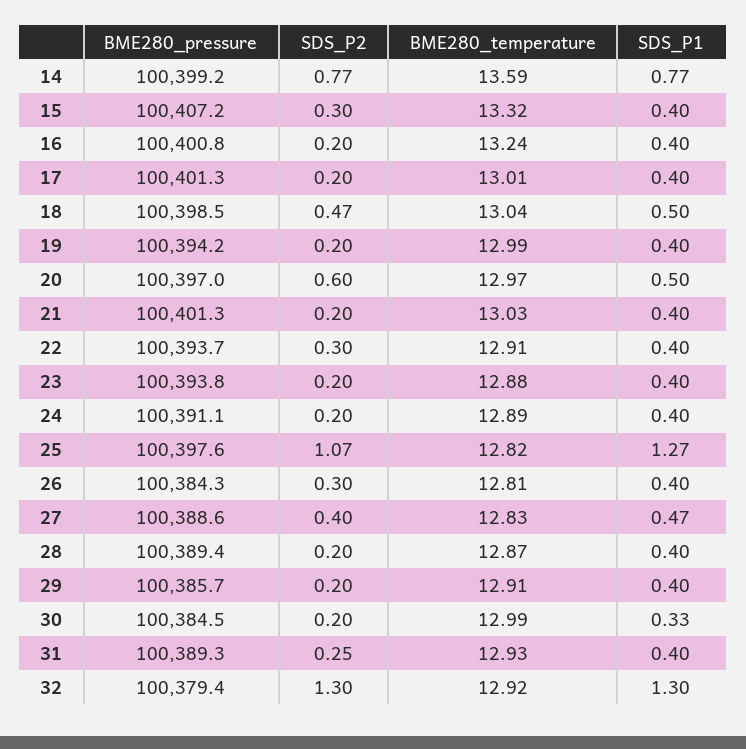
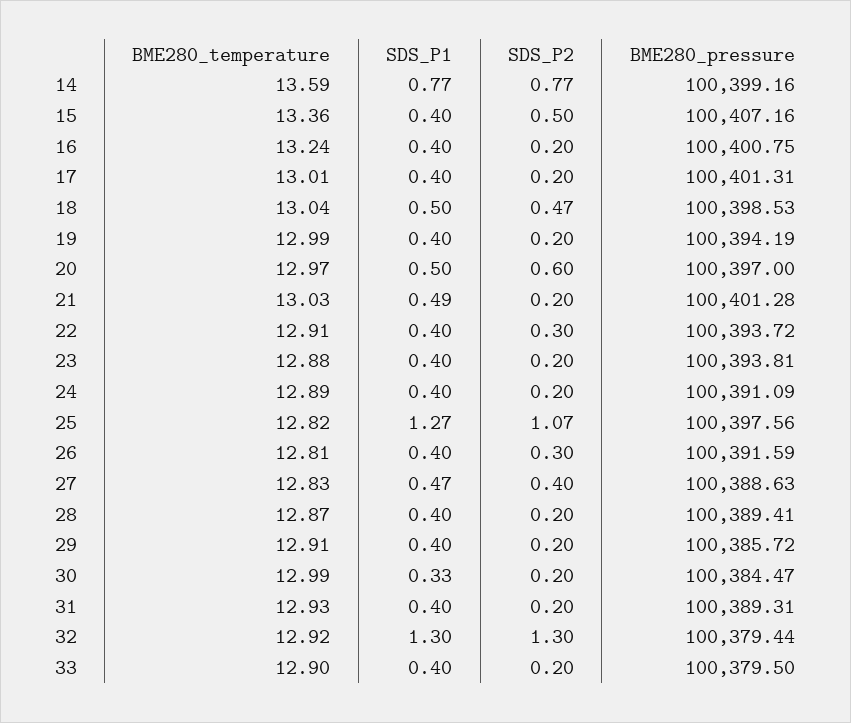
SDS_P2, 15: 0.3 -> 0.5
BME280_temperature, 15: 13.32 -> 13.36
SDS_P1, 21: 0.4 -> 0.49
BME280_pressure, 26: 100384.3 -> 100391.59
SDS_P2, 31: 0.25 -> 0.2
BME280_temperature, 33: none -> 12.9
SDS_P1, 33: none -> 0.4
SDS_P2, 33: none -> 0.2
BME280_pressure, 33: none -> 100379.5

